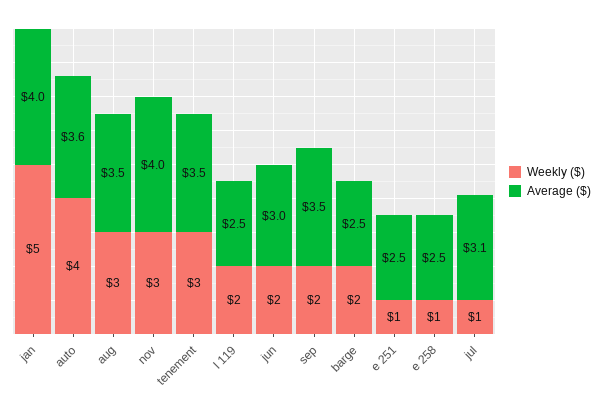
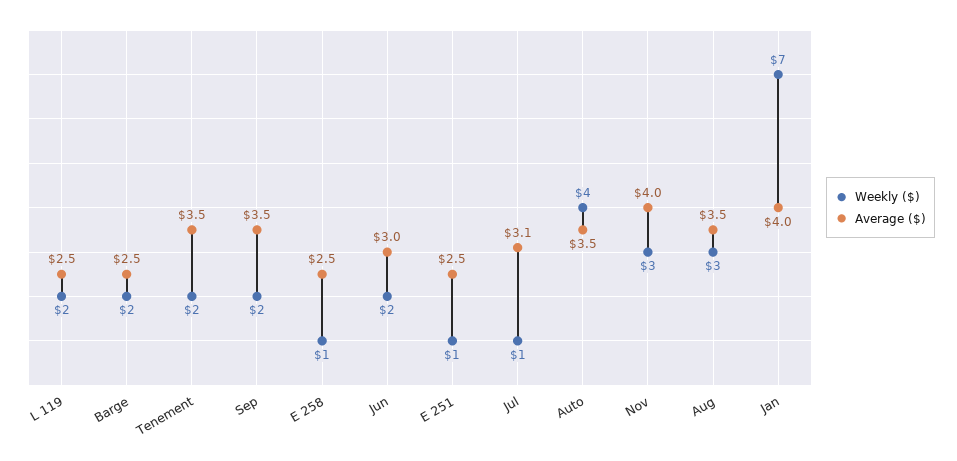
Weekly ($), jan: 5 -> 7
Average ($), auto: 3.6 -> 3.5
Weekly ($), tenement: 3 -> 2

